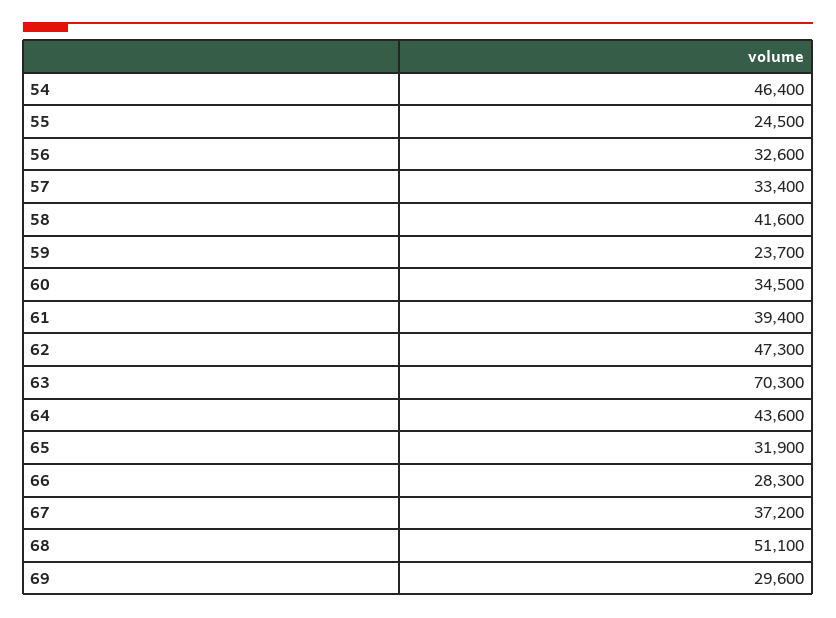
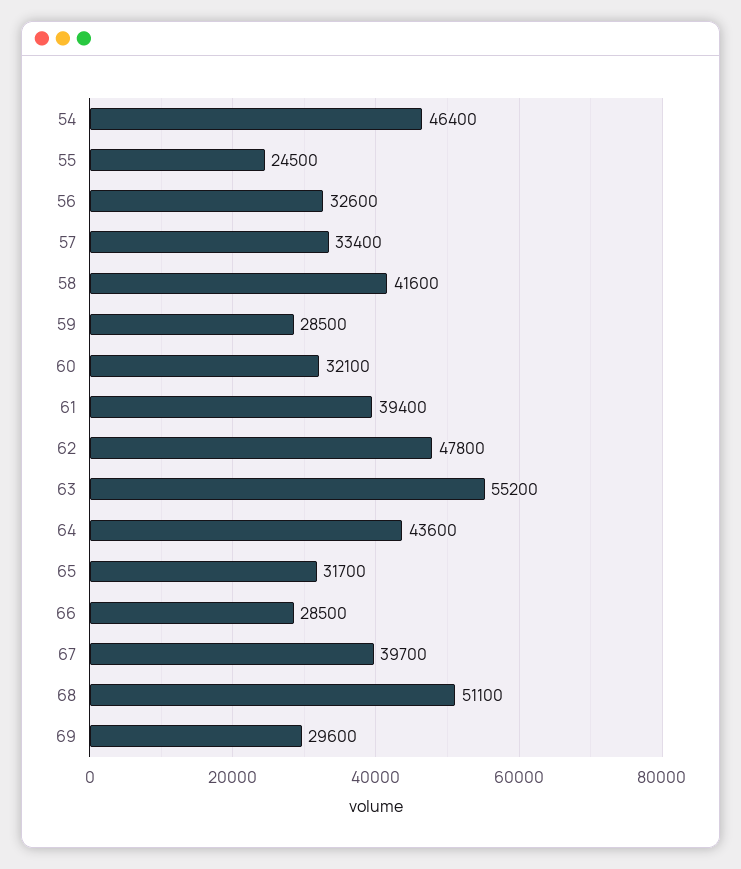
59: 23700 -> 28500
60: 34500 -> 32100
62: 47300 -> 47800
63: 70300 -> 55200
65: 31900 -> 31700
66: 28300 -> 28500
67: 37200 -> 39700

